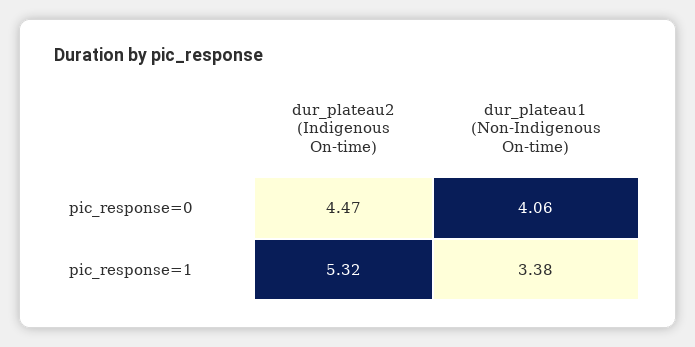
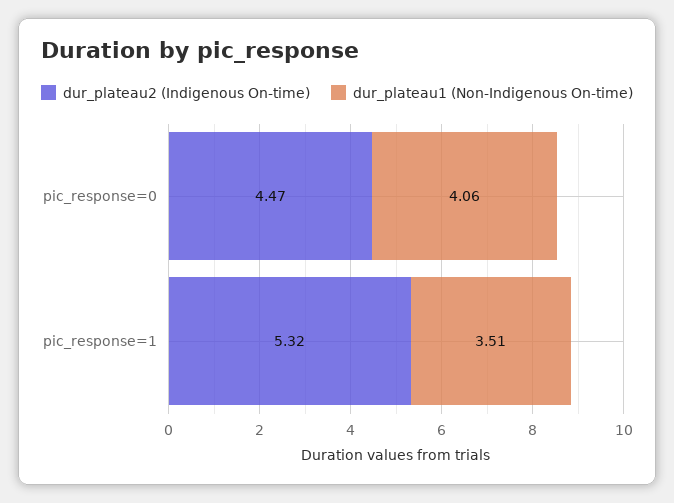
dur_plateau1 (Non-Indigenous On-time), pic_response=1: 3.38 -> 3.51

